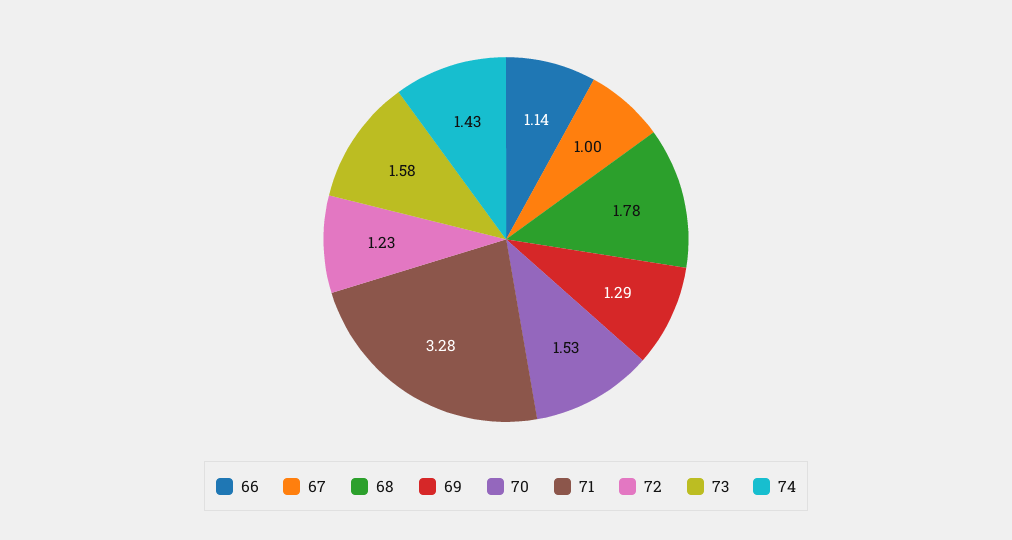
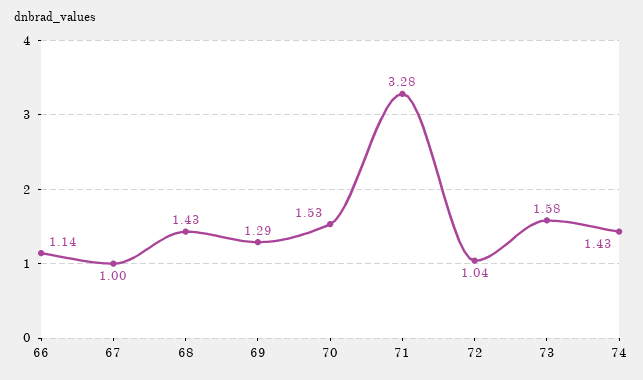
68: 1.78 -> 1.43
72: 1.23 -> 1.04

